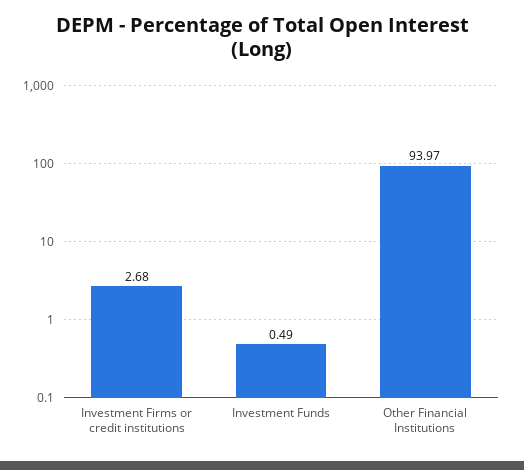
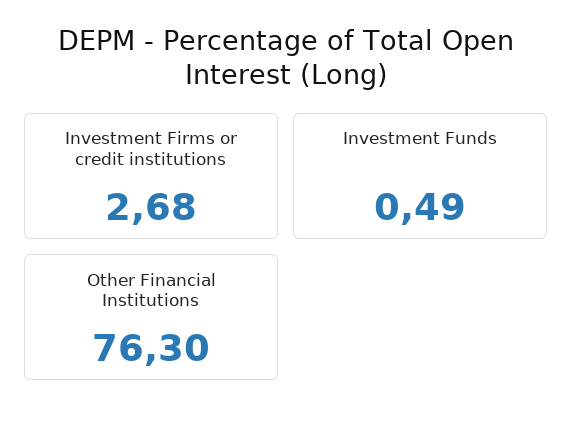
Other Financial Institutions: 93.97 -> 76.3

